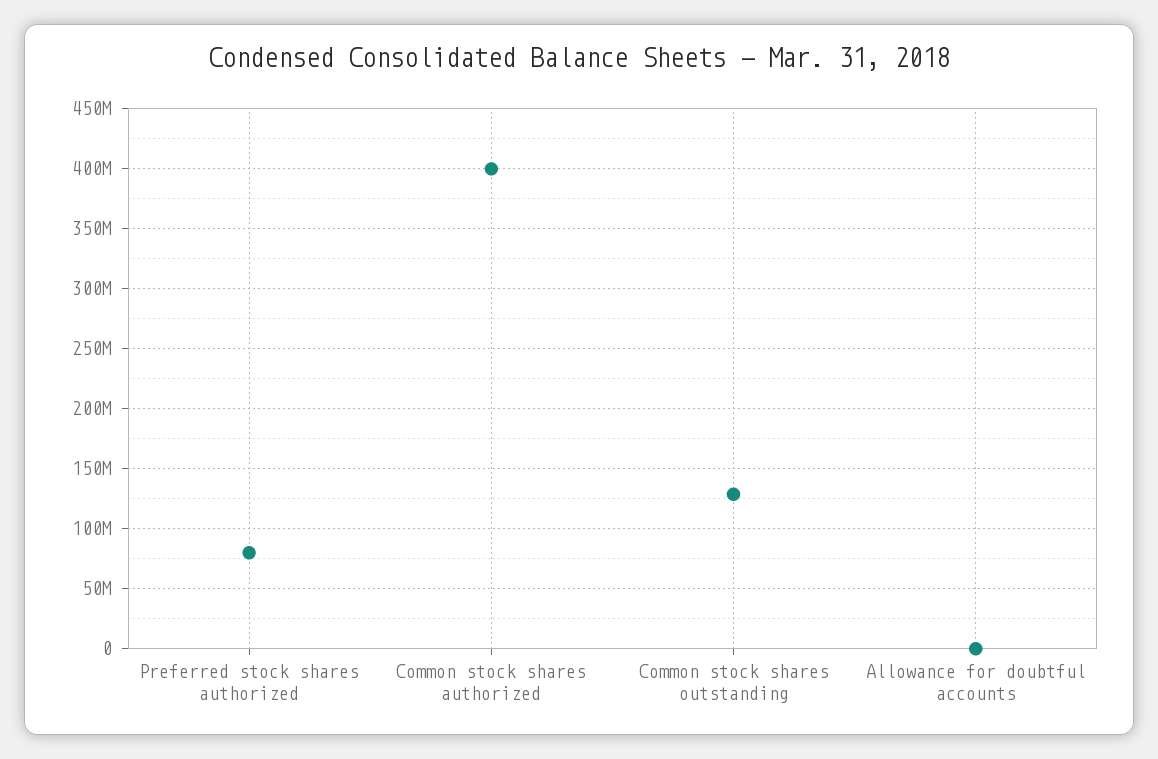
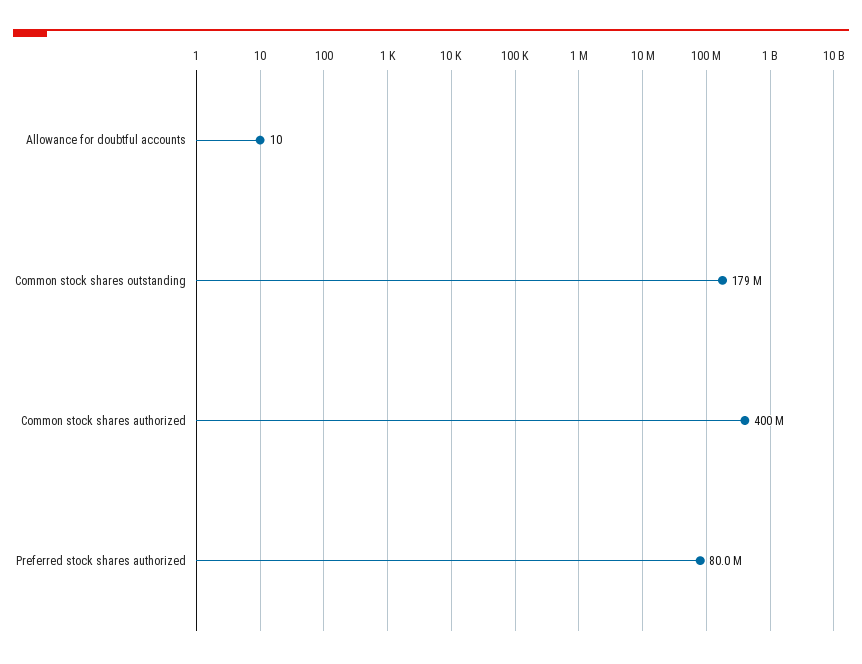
Common stock shares outstanding: 130000000 -> 179000000

